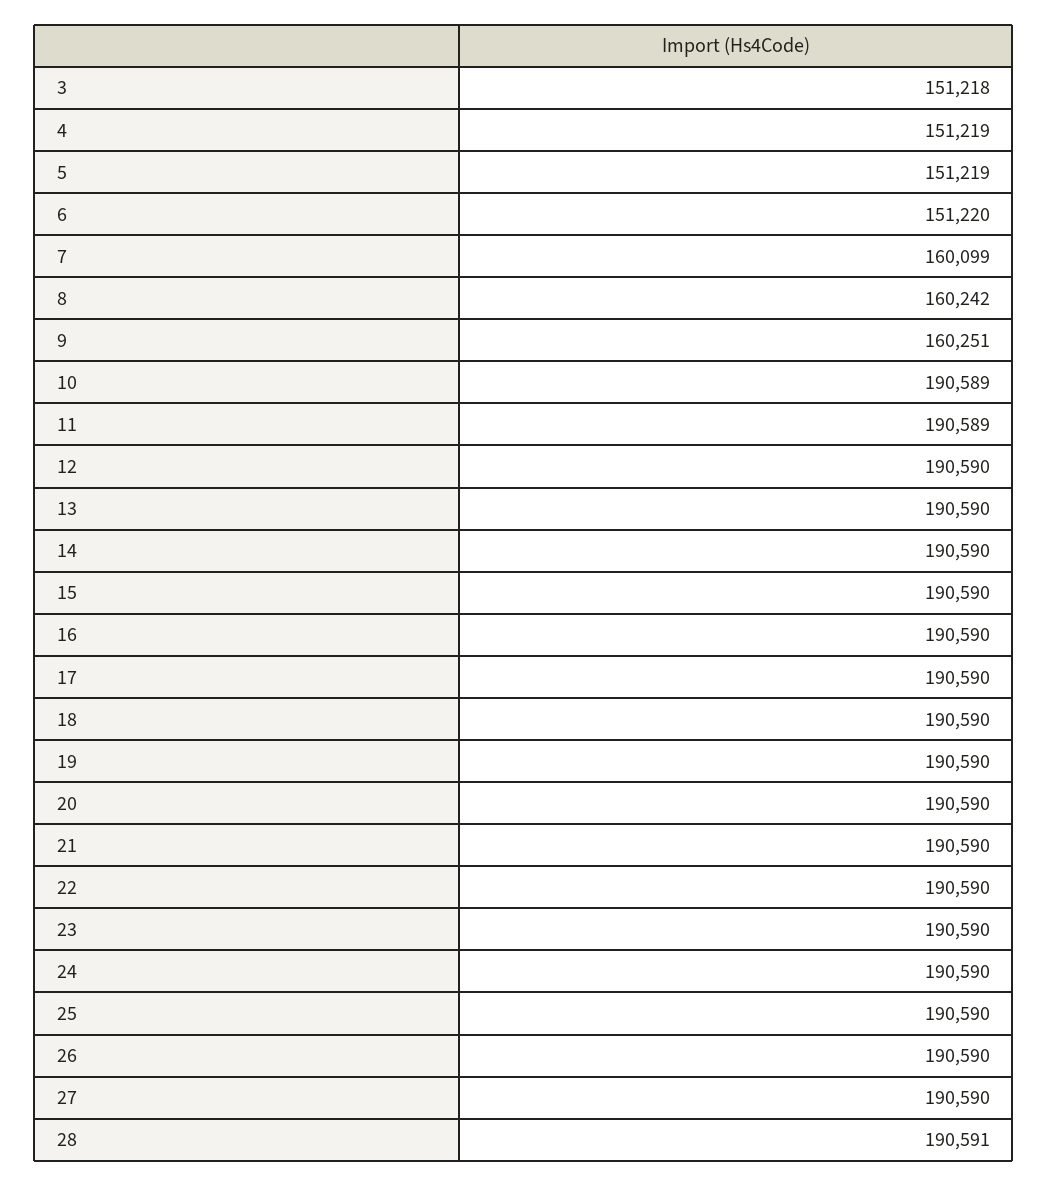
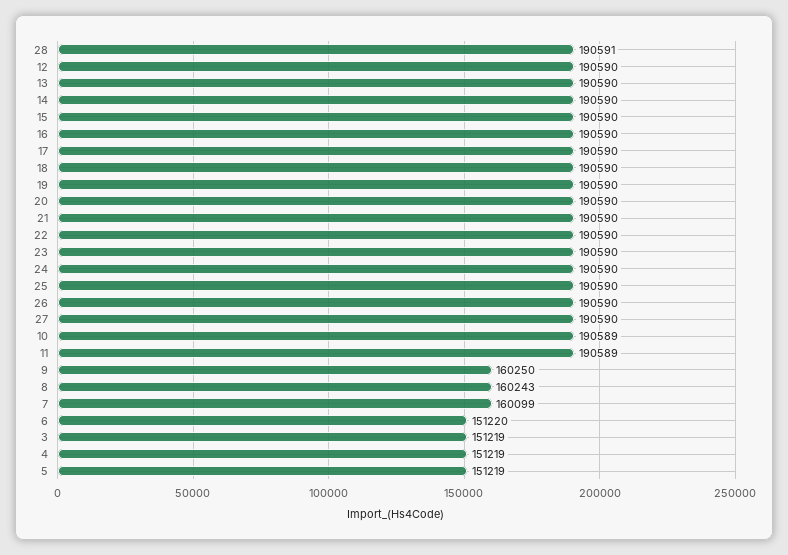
3: 151218 -> 151219
8: 160242 -> 160243
9: 160251 -> 160250

